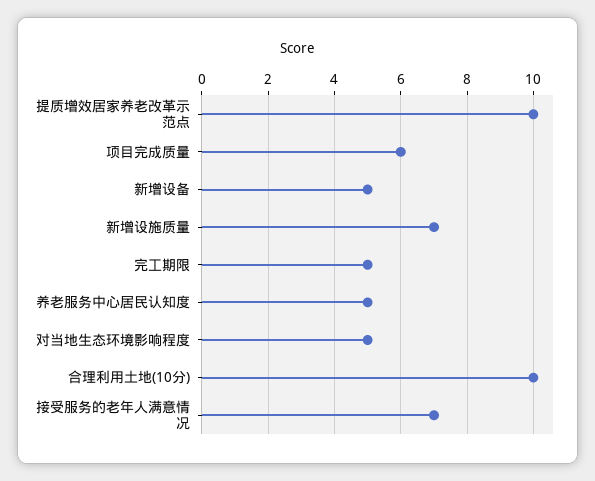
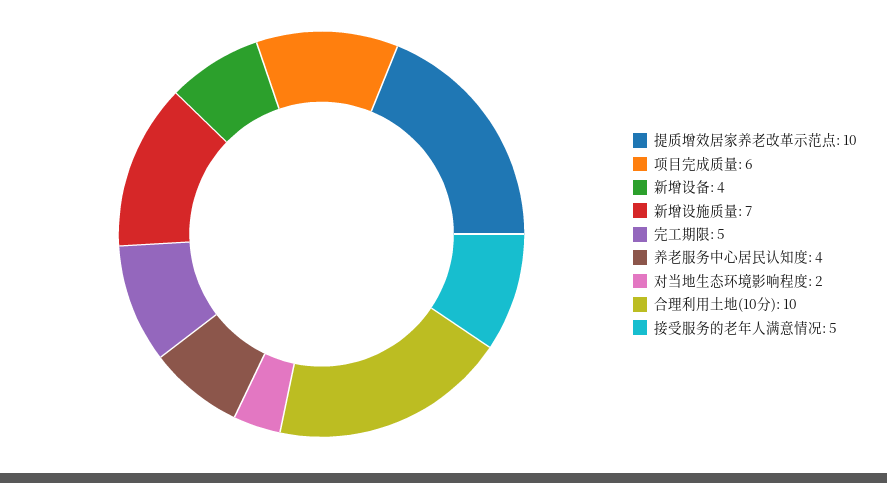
新增设备: 5 -> 4
养老服务中心居民认知度: 5 -> 4
对当地生态环境影响程度: 5 -> 2
接受服务的老年人满意情况: 7 -> 5

